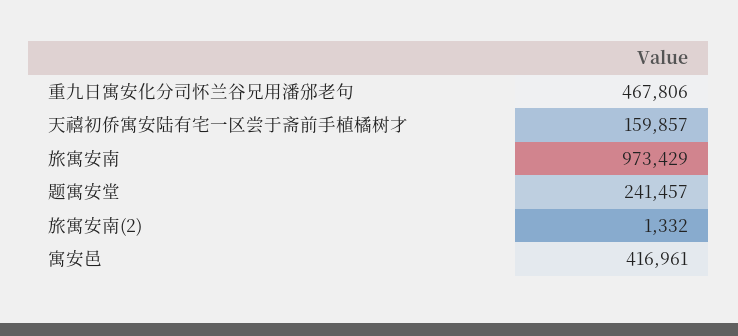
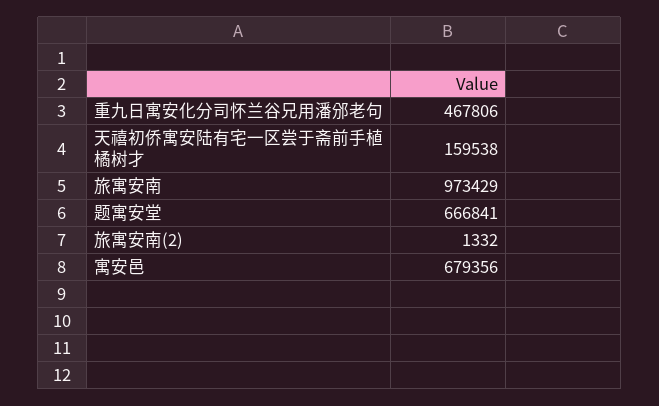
天禧初侨寓安陆有宅一区尝于斋前手植橘树才: 159857 -> 159538
题寓安堂: 241457 -> 666841
寓安邑: 416961 -> 679356

